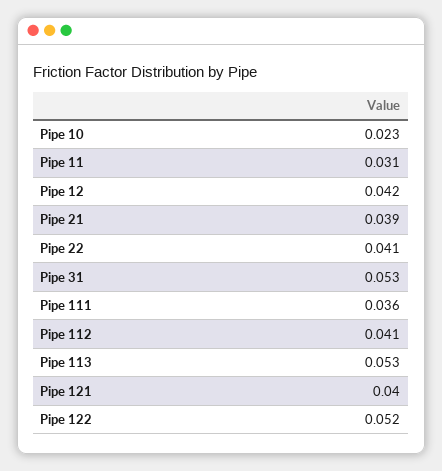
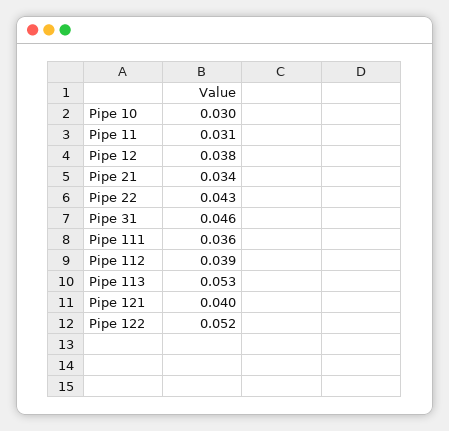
Pipe 10: 0.023 -> 0.03
Pipe 12: 0.042 -> 0.038
Pipe 21: 0.039 -> 0.034
Pipe 22: 0.041 -> 0.043
Pipe 31: 0.053 -> 0.046
Pipe 112: 0.041 -> 0.039

